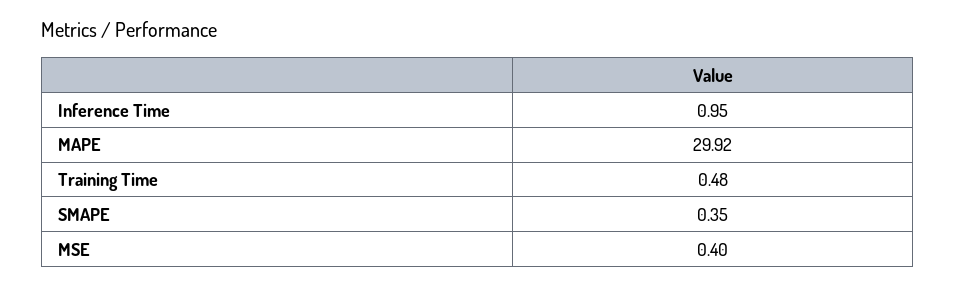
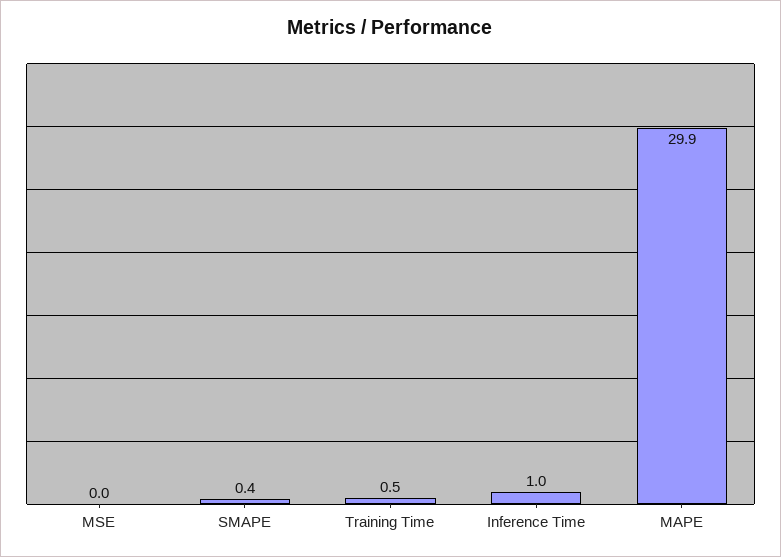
MSE: 0.4 -> 0

